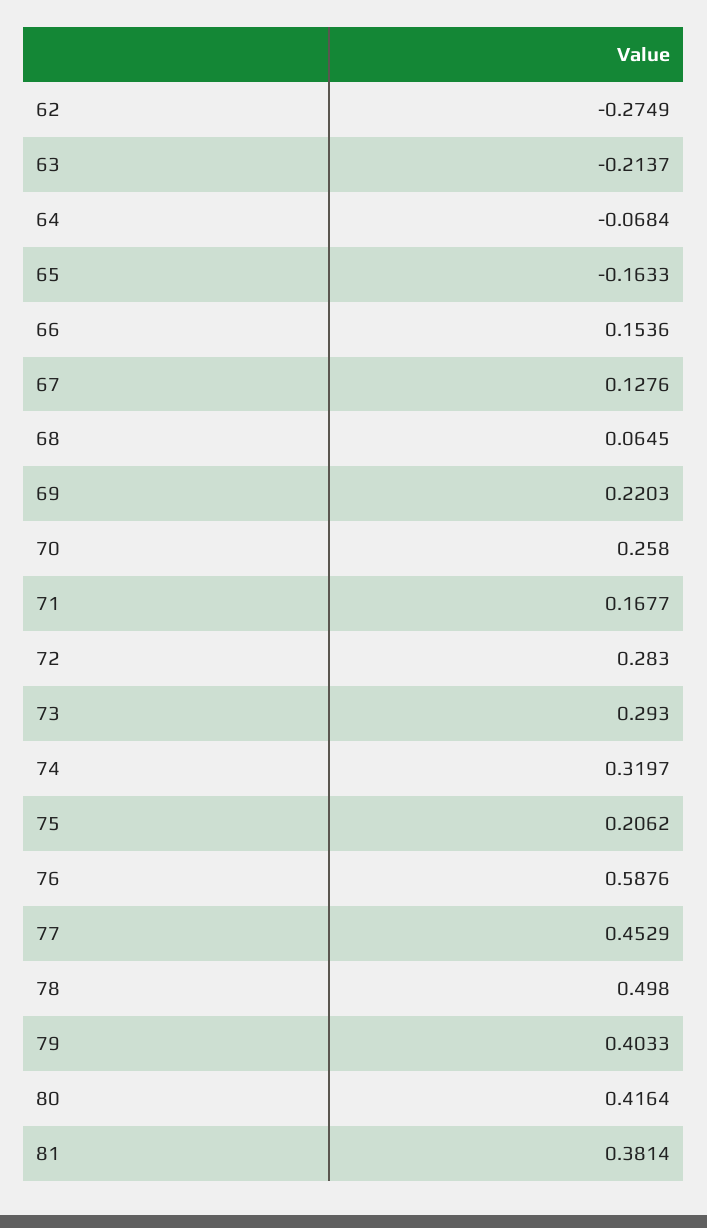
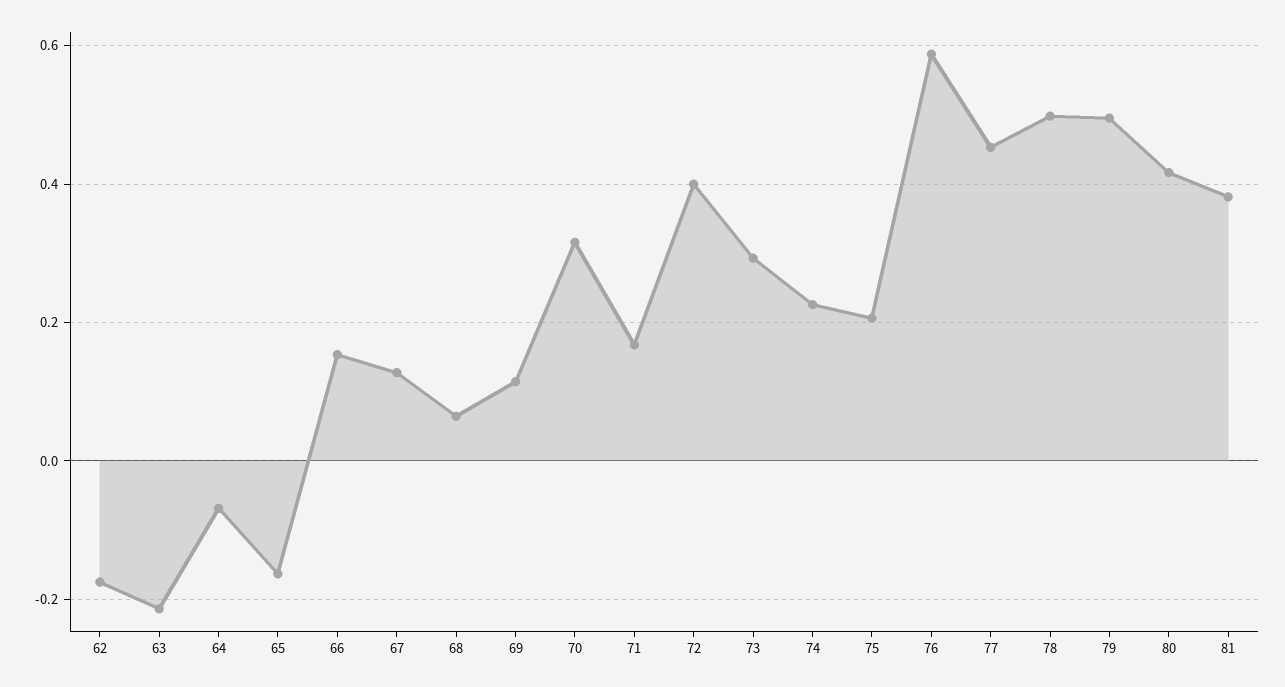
62: -0.2749 -> -0.18
69: 0.2203 -> 0.12
70: 0.258 -> 0.32
72: 0.283 -> 0.4
74: 0.3197 -> 0.22
79: 0.4033 -> 0.5

